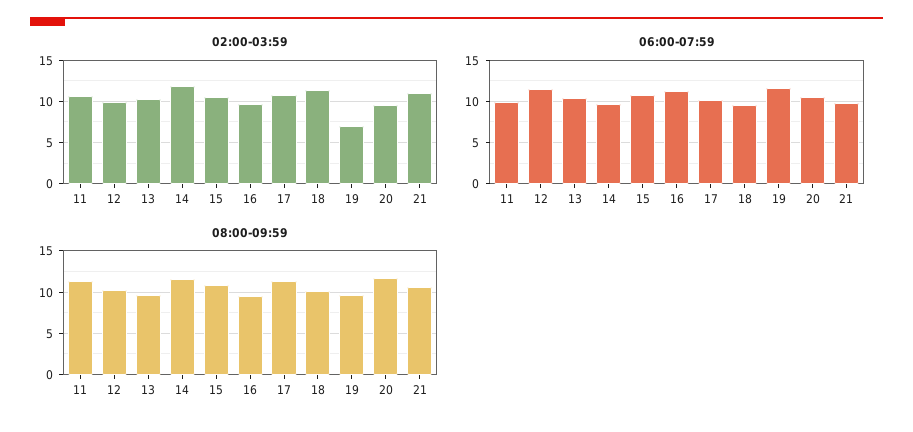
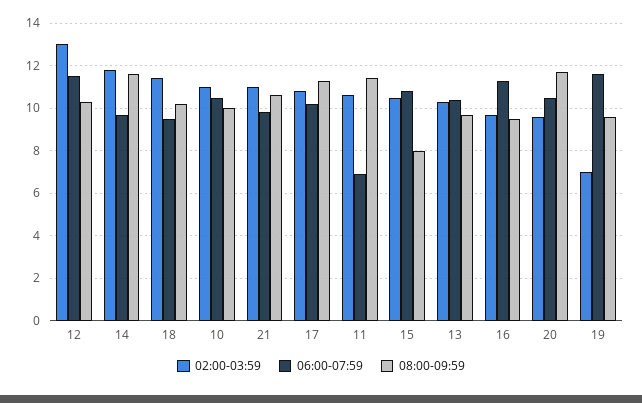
02:00-03:59, 12: 10 -> 13
06:00-07:59, 11: 10 -> 7
08:00-09:59, 15: 11 -> 8
02:00-03:59, 10: none -> 11
06:00-07:59, 10: none -> 10.5
08:00-09:59, 10: none -> 10

